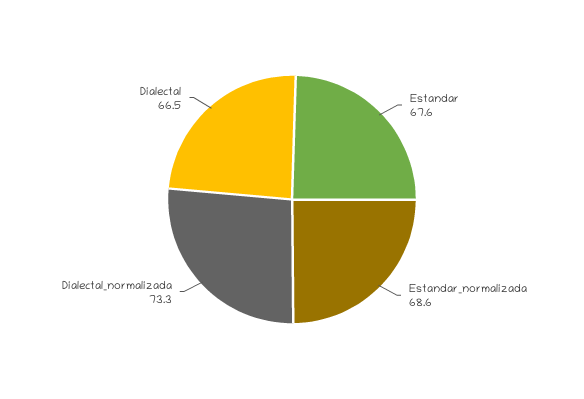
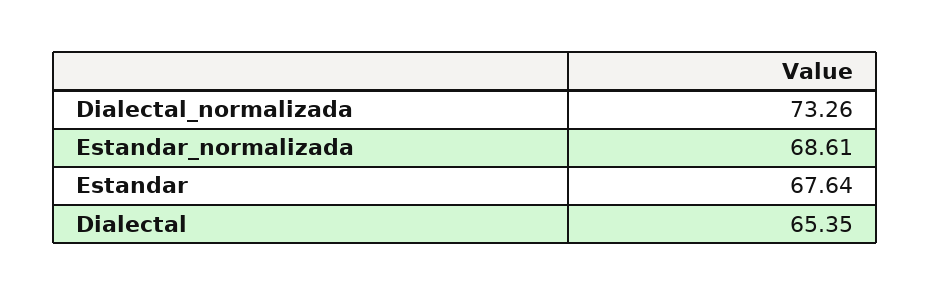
Dialectal: 66.5 -> 65.35

